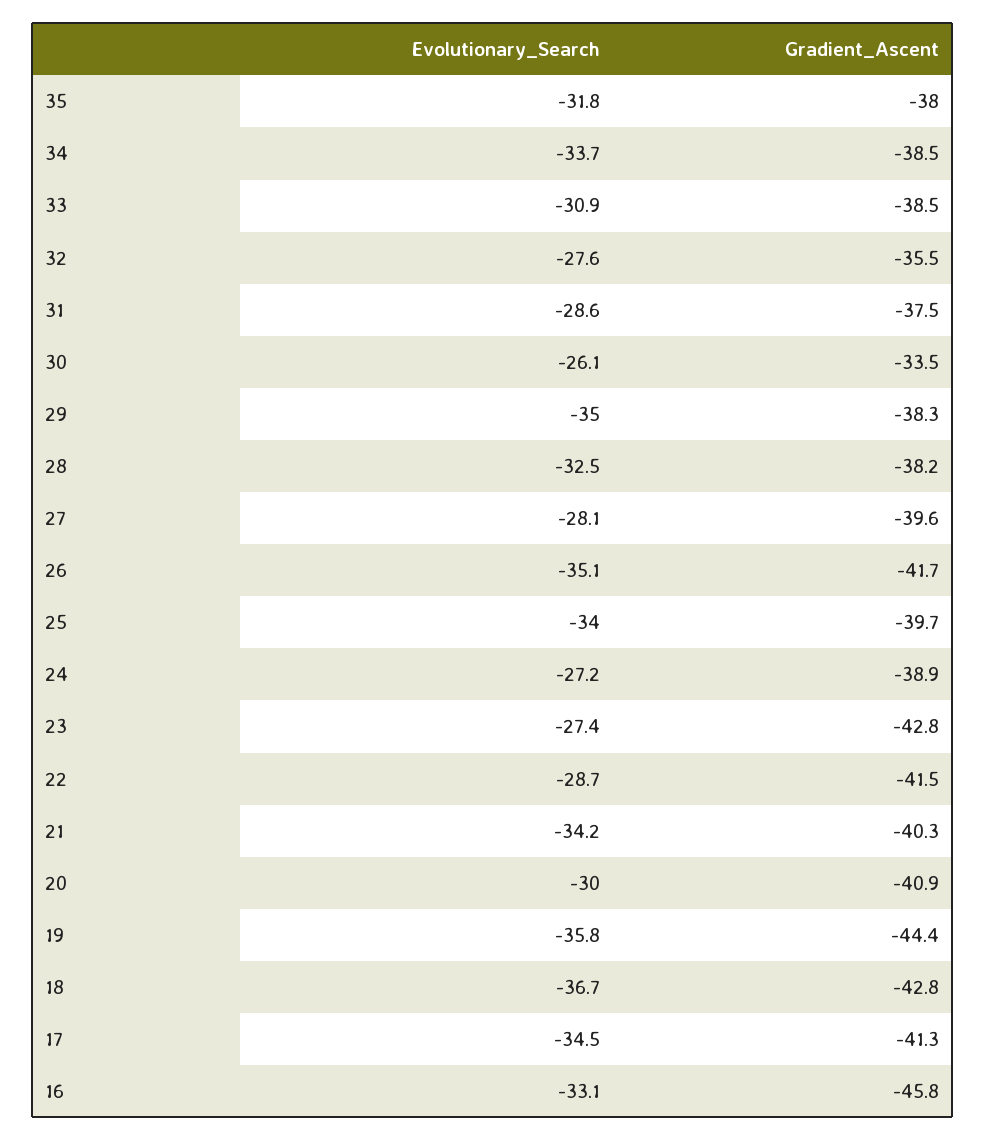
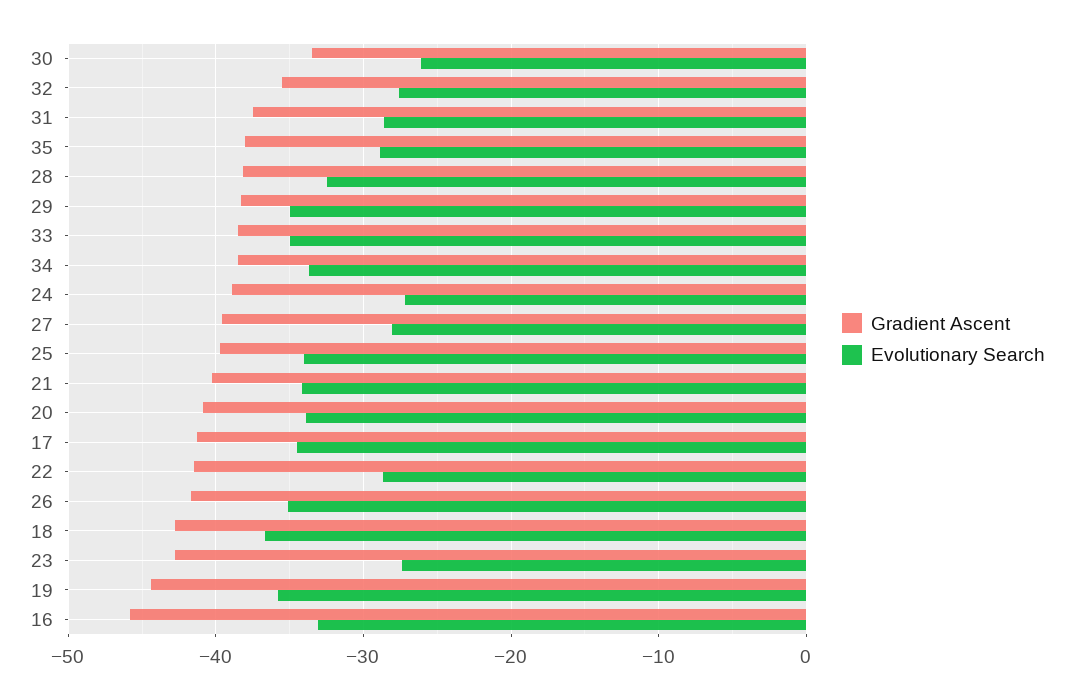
Evolutionary_Search, 35: -31.8 -> -29
Evolutionary_Search, 33: -30.9 -> -35
Evolutionary_Search, 20: -30 -> -34

